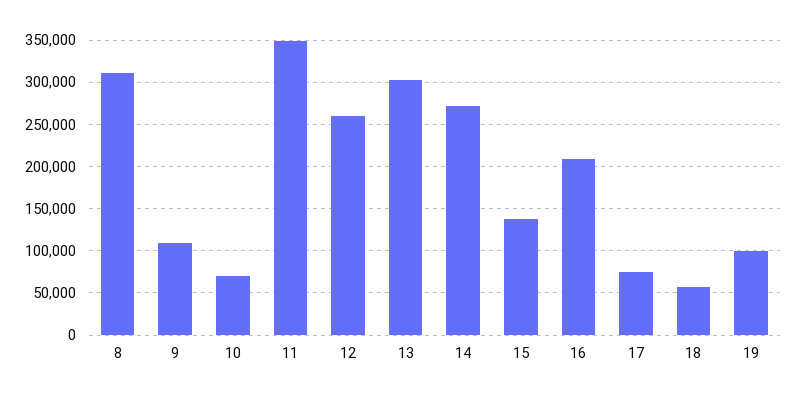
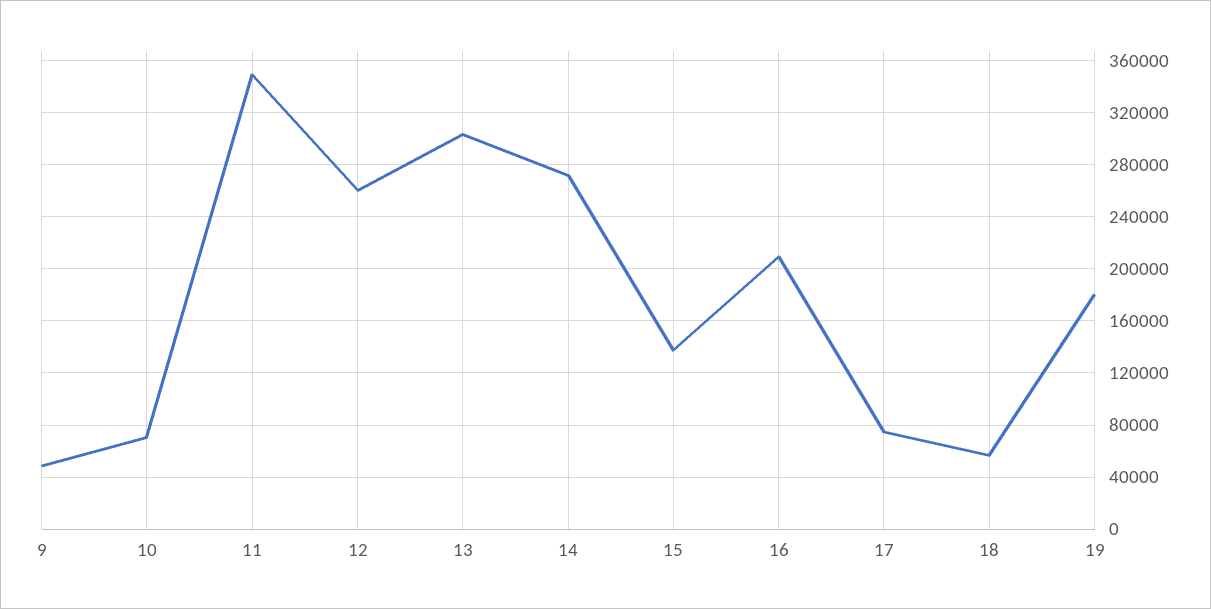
8: 310000 -> none
9: 110000 -> 50000
19: 100000 -> 180000

